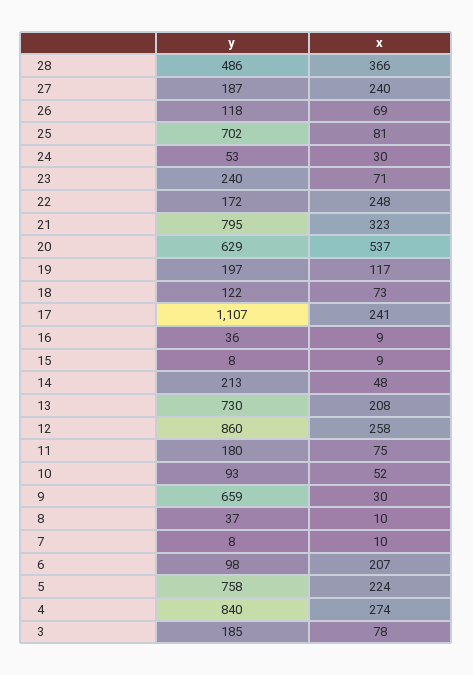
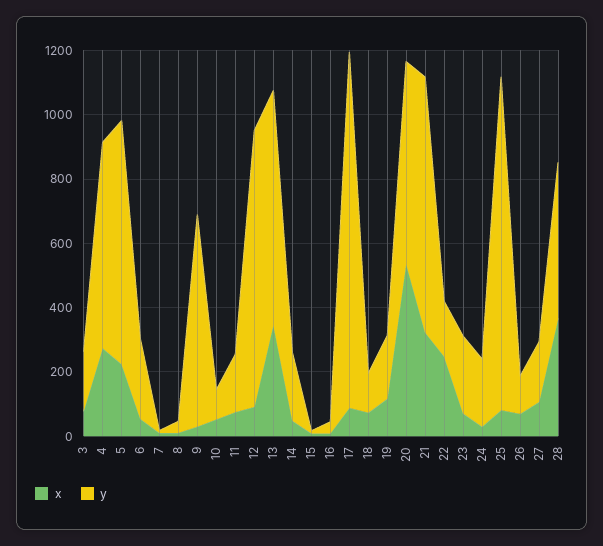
x, 27: 240 -> 100
y, 25: 702 -> 1050
y, 24: 53 -> 200
x, 17: 241 -> 100
x, 13: 208 -> 350
x, 12: 258 -> 100
y, 6: 98 -> 250
x, 6: 207 -> 50
y, 4: 840 -> 650

